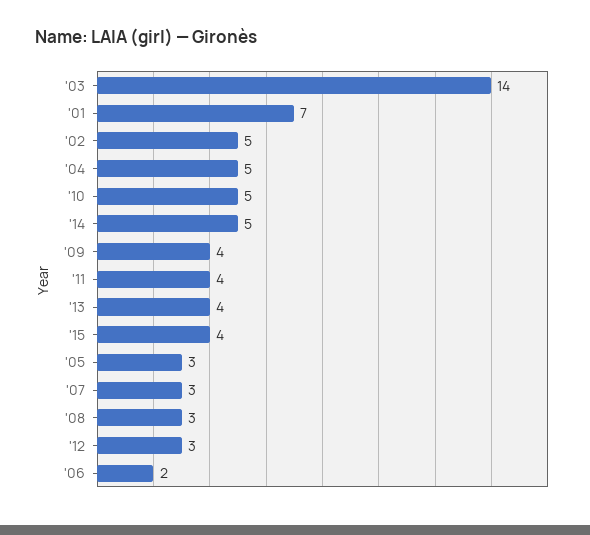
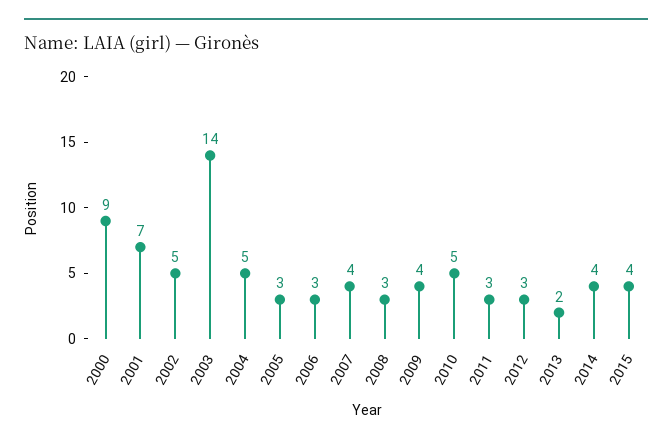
'14: 5 -> 4
'11: 4 -> 3
'13: 4 -> 2
'07: 3 -> 4
'06: 2 -> 3
2000: none -> 9

